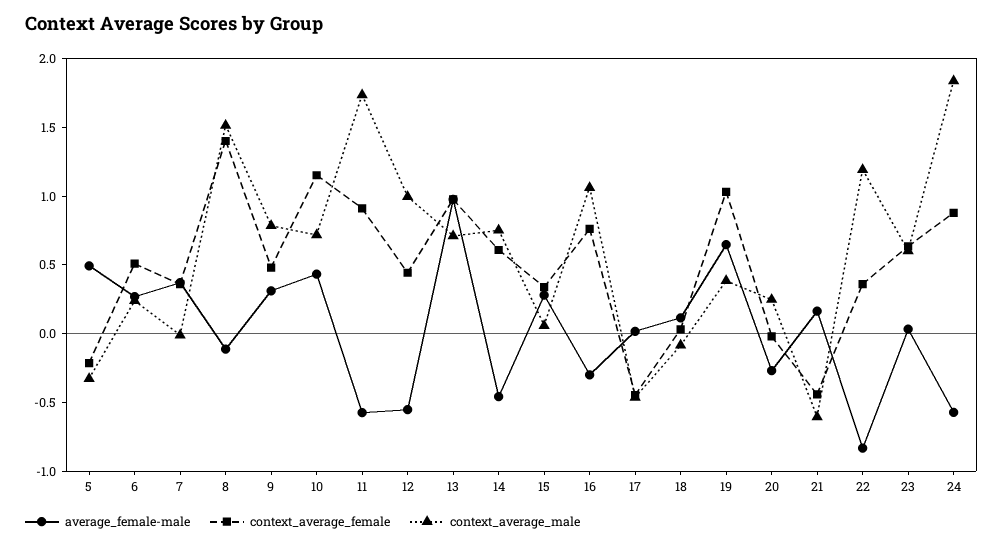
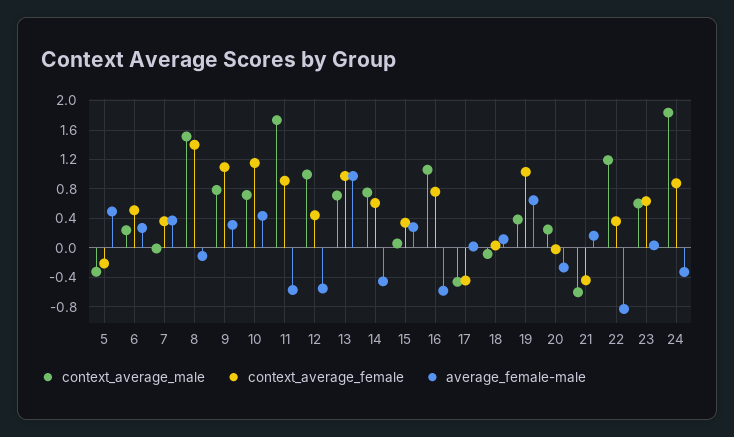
context_average_female, 9: 0.5 -> 1.1
average_female-male, 16: -0.3 -> -0.6
average_female-male, 24: -0.6 -> -0.3

